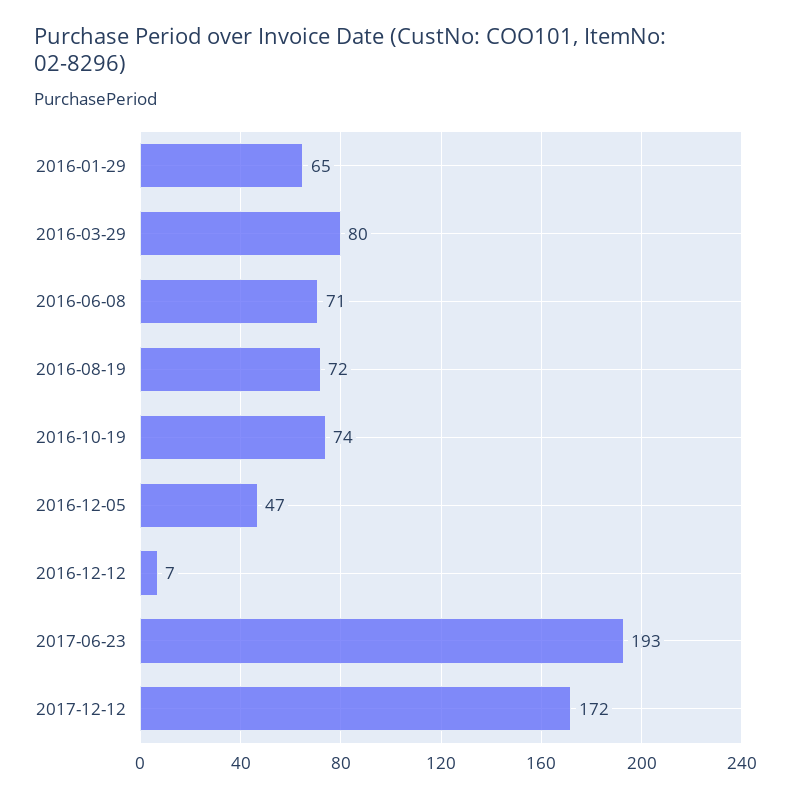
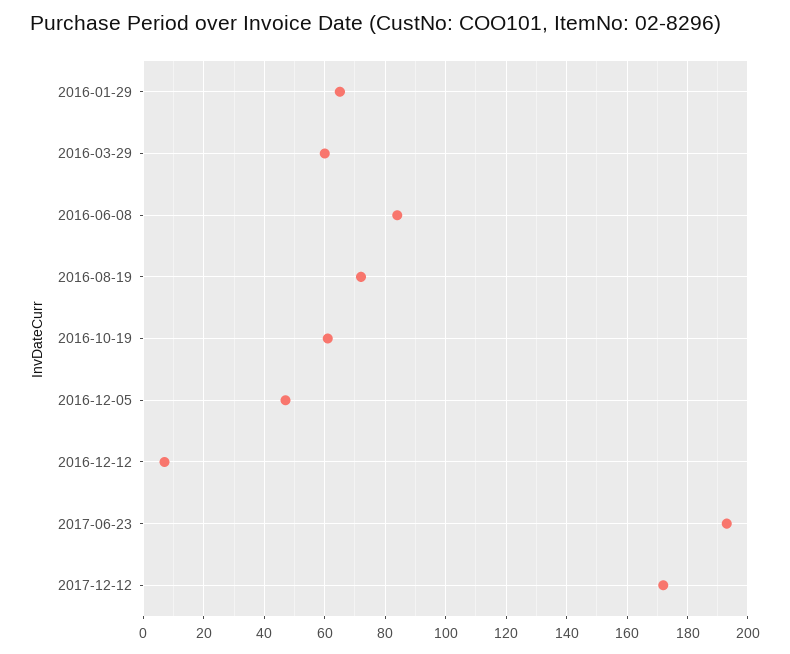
2016-03-29: 80 -> 60
2016-06-08: 71 -> 85
2016-10-19: 74 -> 60

